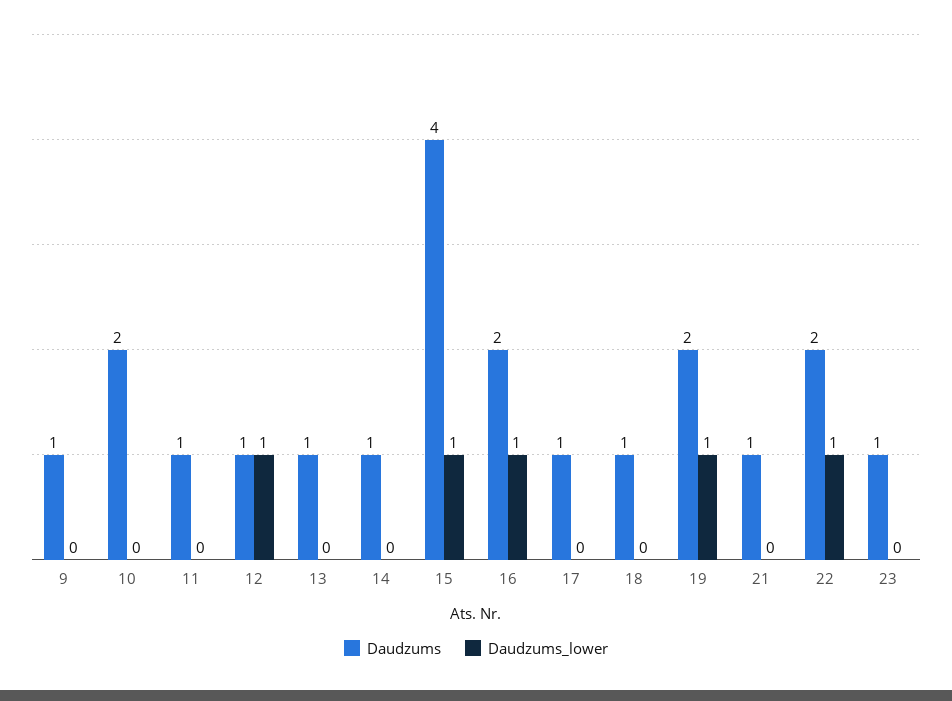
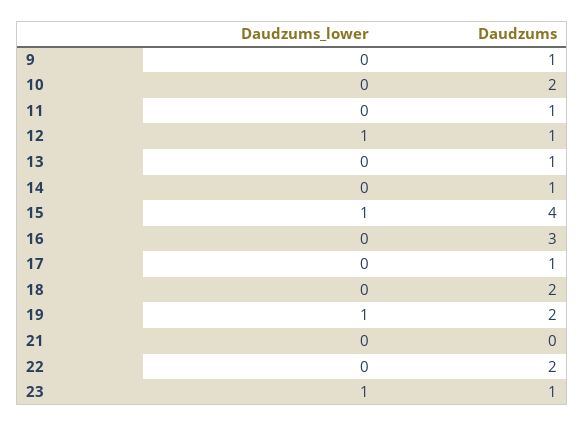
Daudzums, 16: 2 -> 3
Daudzums_lower, 16: 1 -> 0
Daudzums, 18: 1 -> 2
Daudzums, 21: 1 -> 0
Daudzums_lower, 22: 1 -> 0
Daudzums_lower, 23: 0 -> 1

